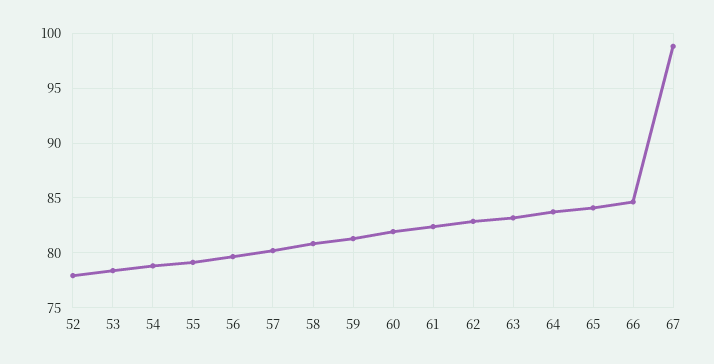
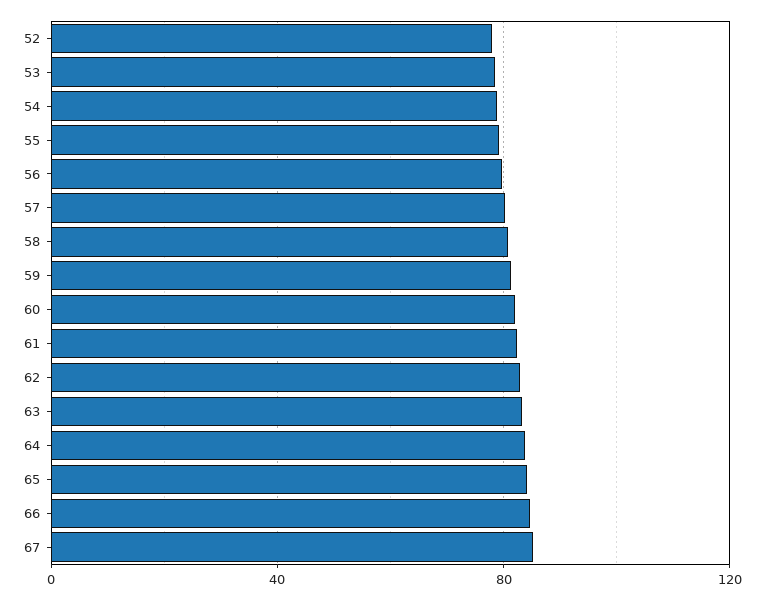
67: 99 -> 85

